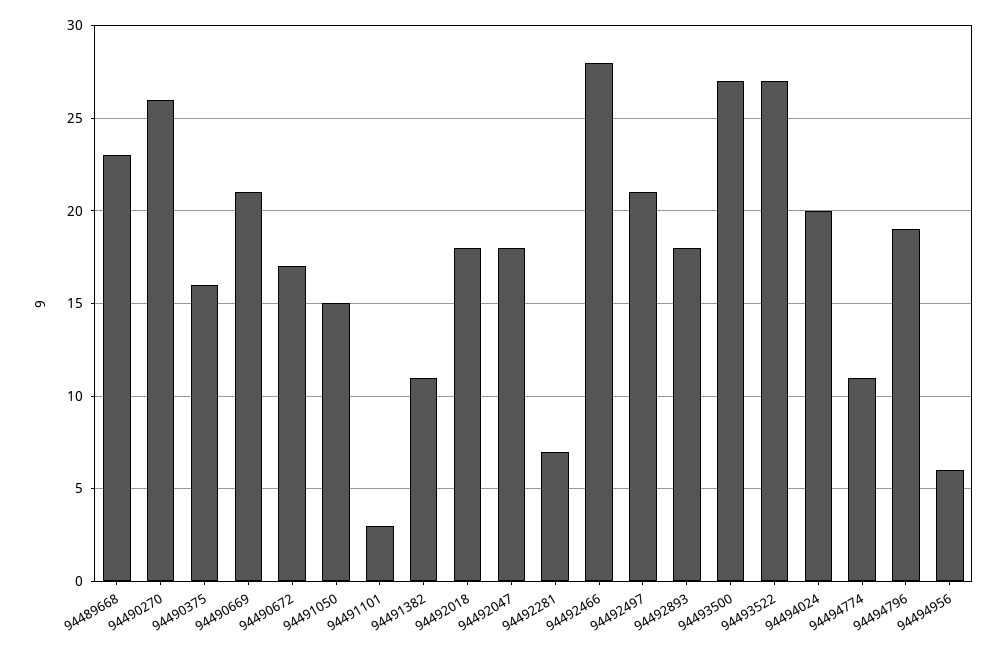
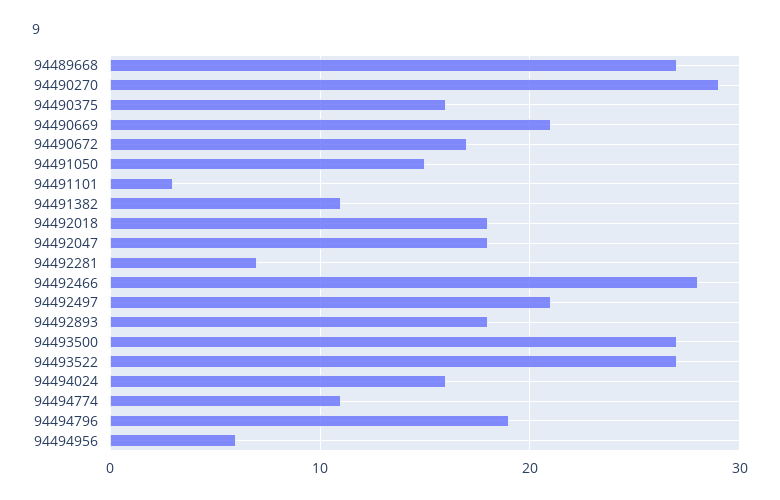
94489668: 23 -> 27
94490270: 26 -> 29
94494024: 20 -> 16

